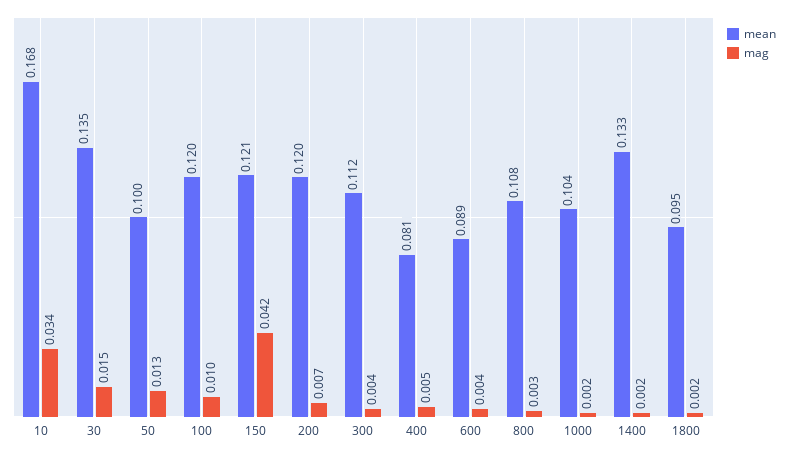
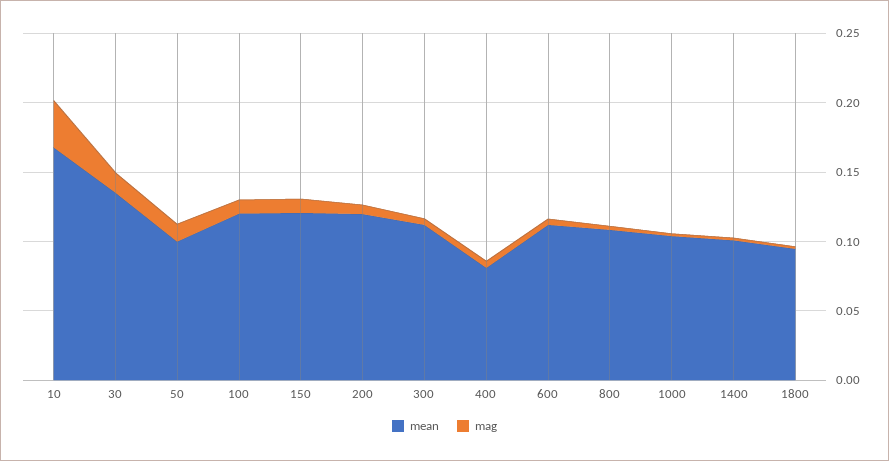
mag, 150: 0.042 -> 0.01
mean, 600: 0.089 -> 0.11
mean, 1400: 0.133 -> 0.1

